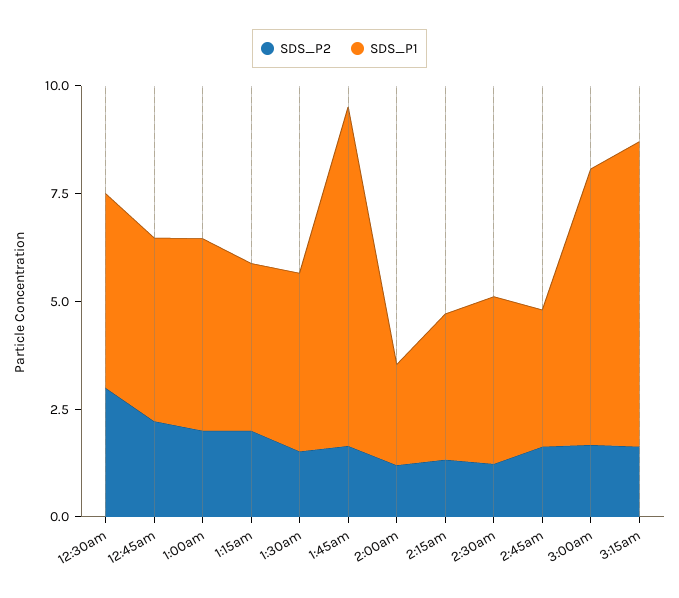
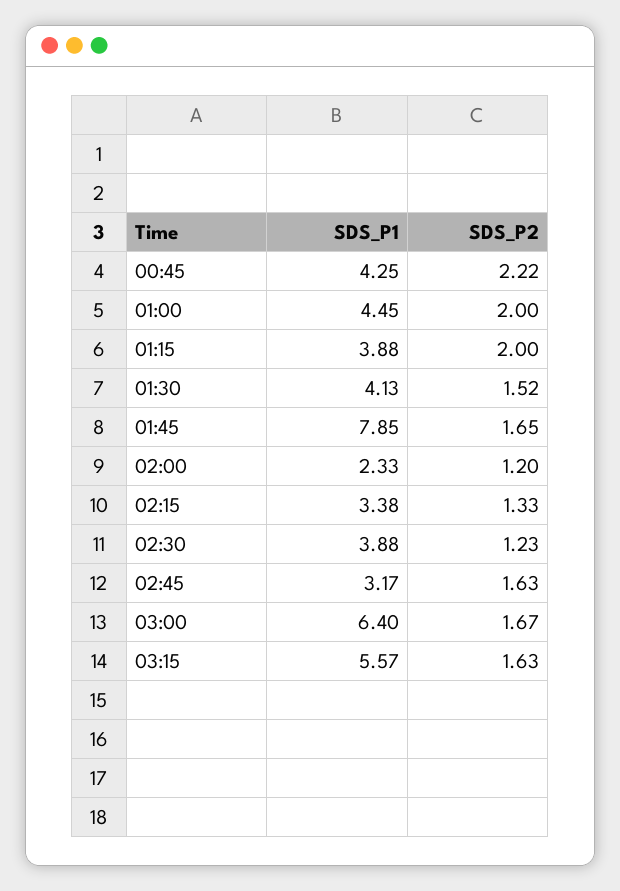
SDS_P2, 12:30am: 3 -> none
SDS_P1, 12:30am: 4.5 -> none
SDS_P1, 3:15am: 7 -> 5.57

